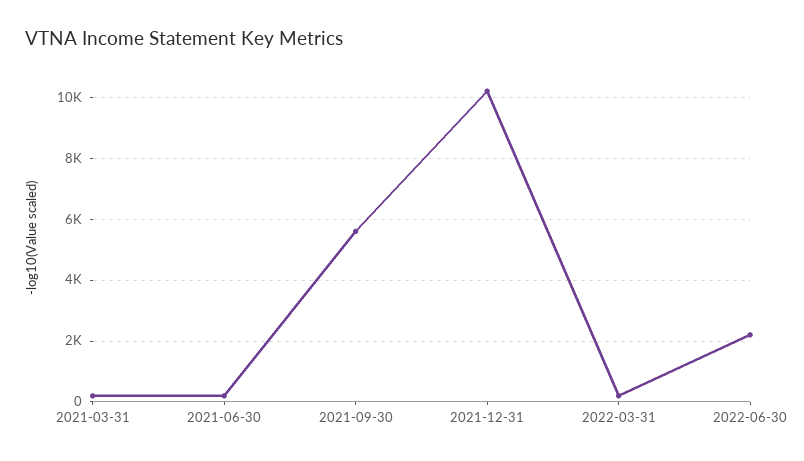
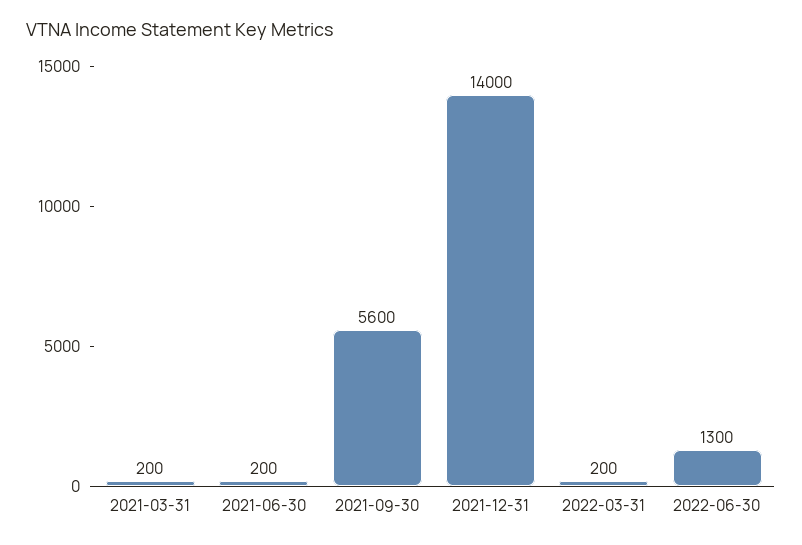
2021-12-31: 10200 -> 14000
2022-06-30: 2200 -> 1300

